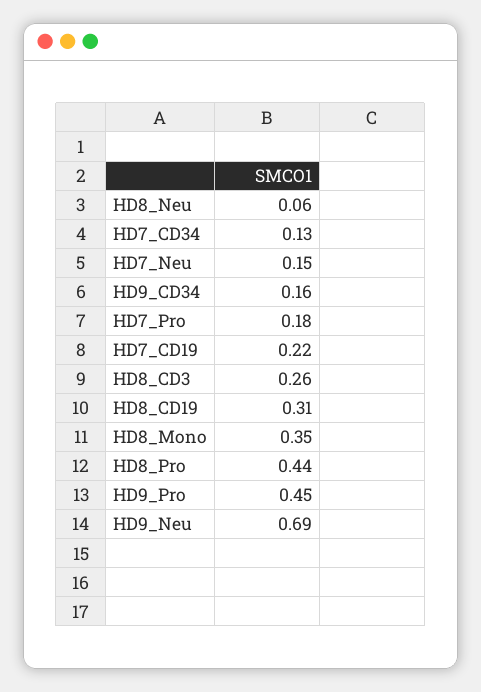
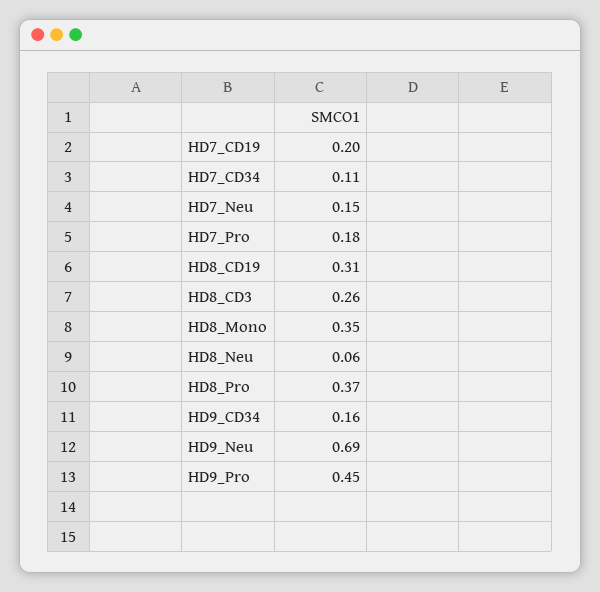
HD7_CD34: 0.13 -> 0.11
HD7_CD19: 0.22 -> 0.2
HD8_Pro: 0.44 -> 0.37

